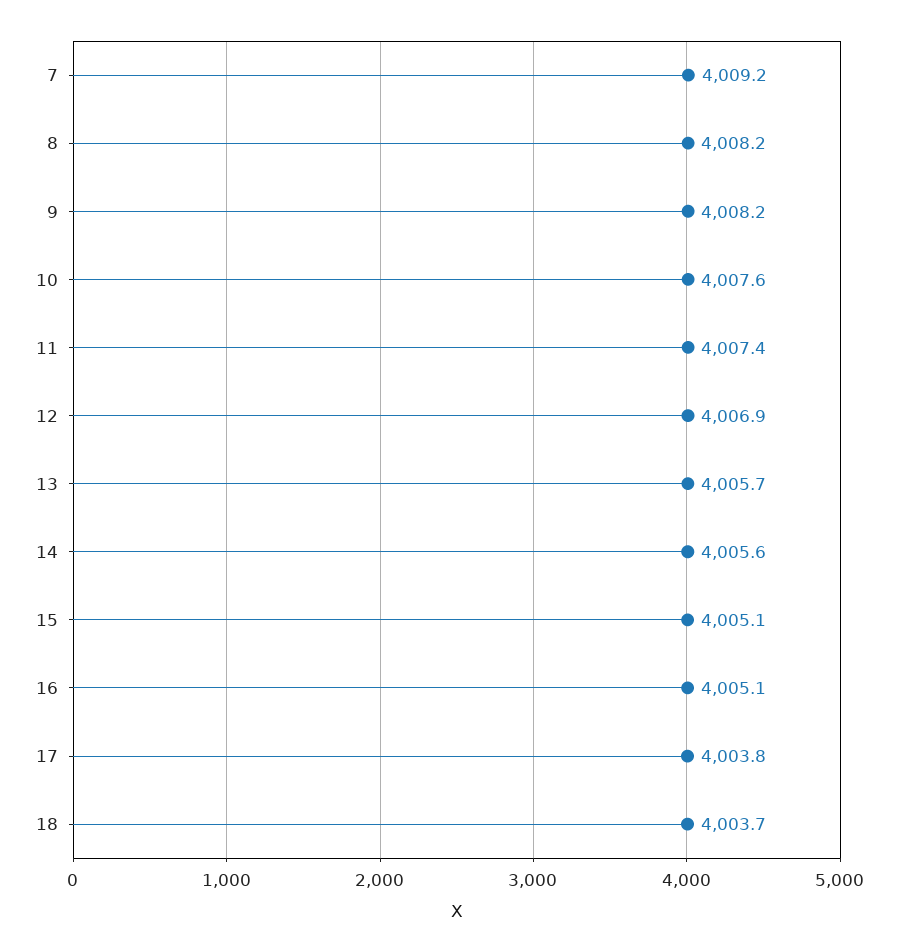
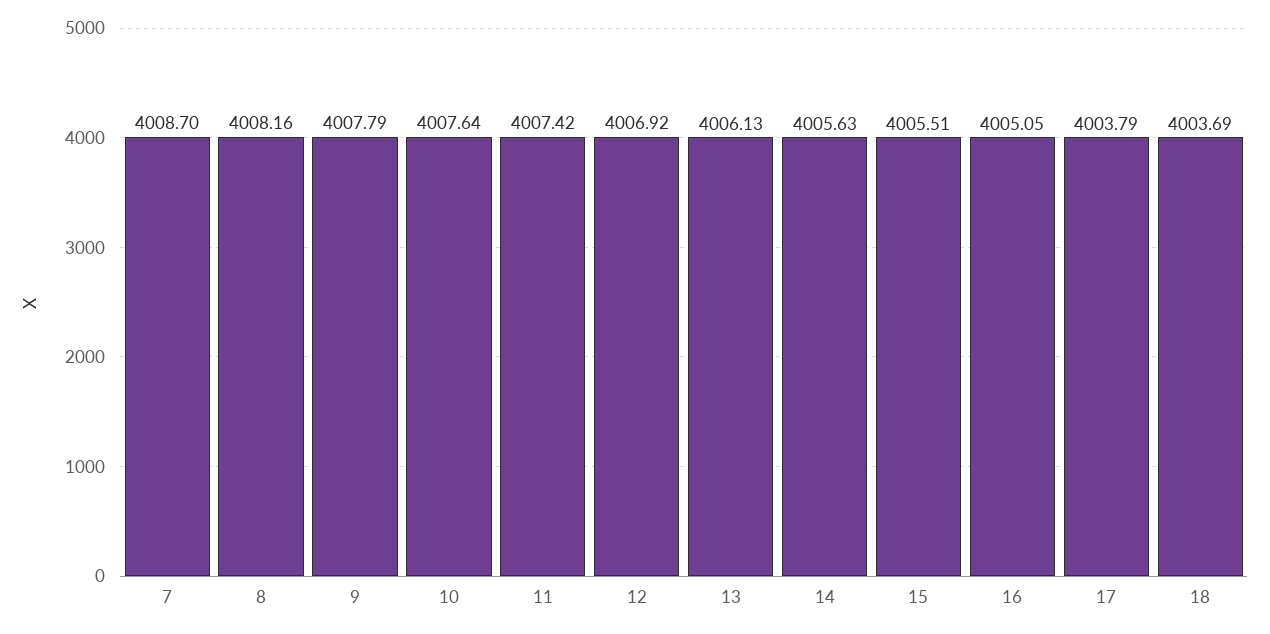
7: 4009.2 -> 4008.7
9: 4008.2 -> 4007.79
13: 4005.7 -> 4006.13
15: 4005.1 -> 4005.51

